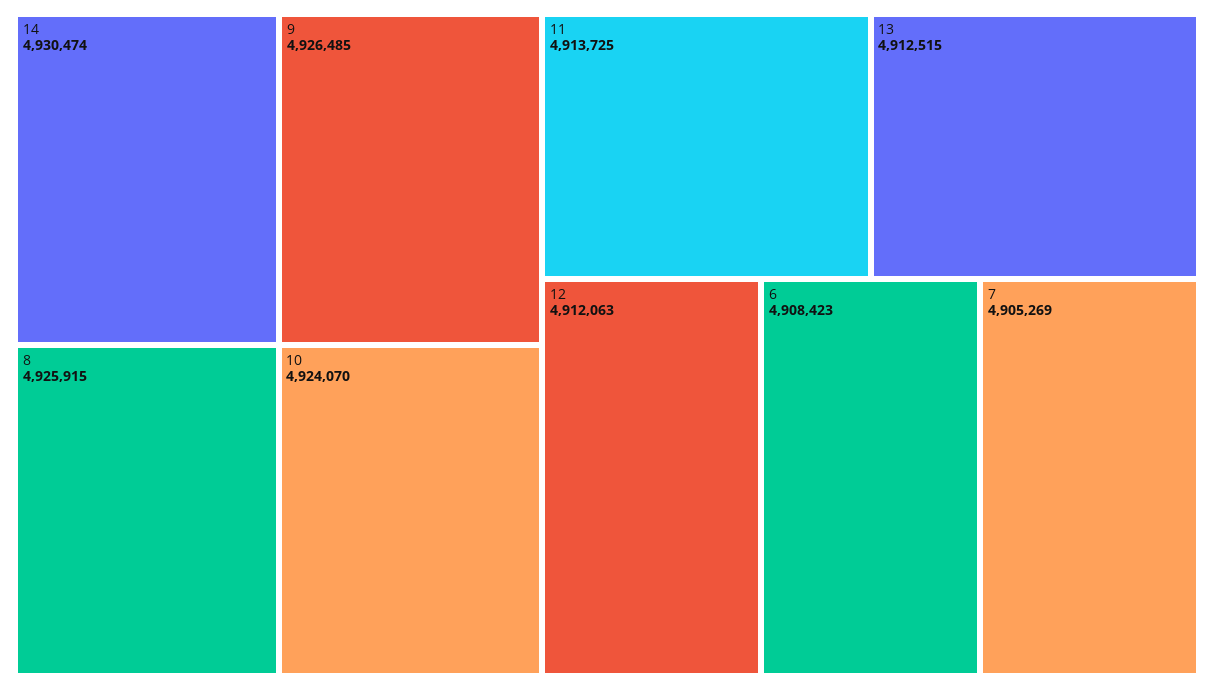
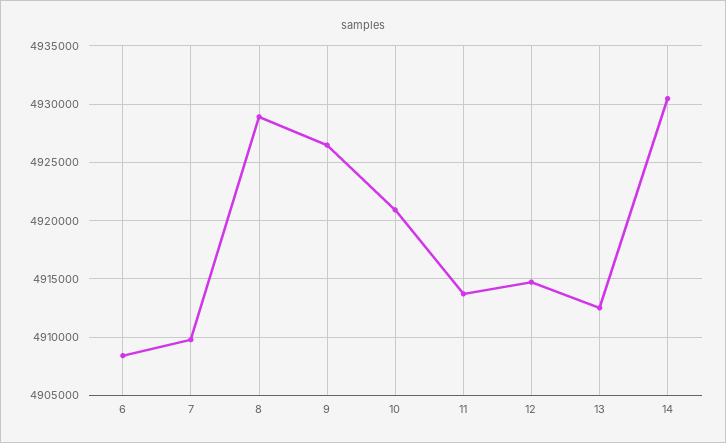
8: 4925915 -> 4929000
10: 4924070 -> 4921000
12: 4912063 -> 4915000
7: 4905269 -> 4910000

